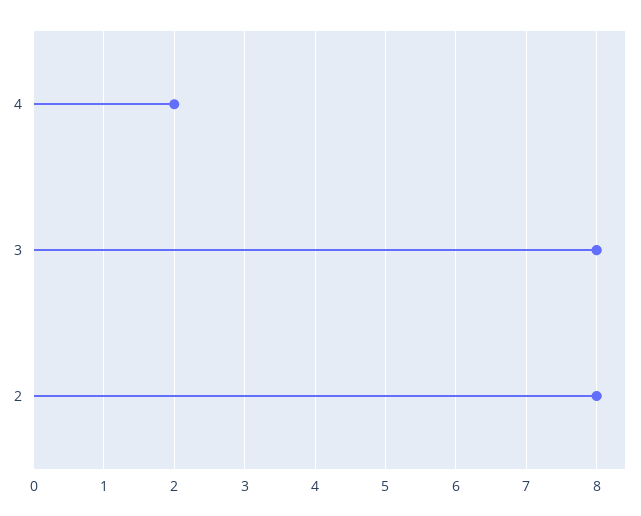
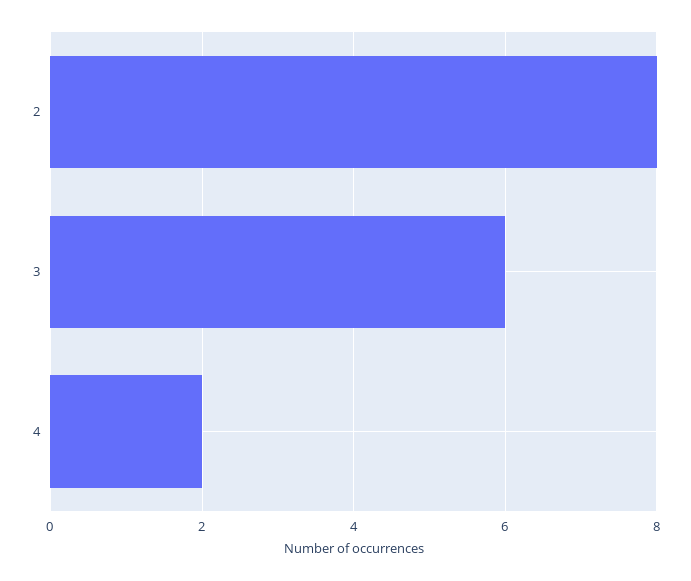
3: 8 -> 6

